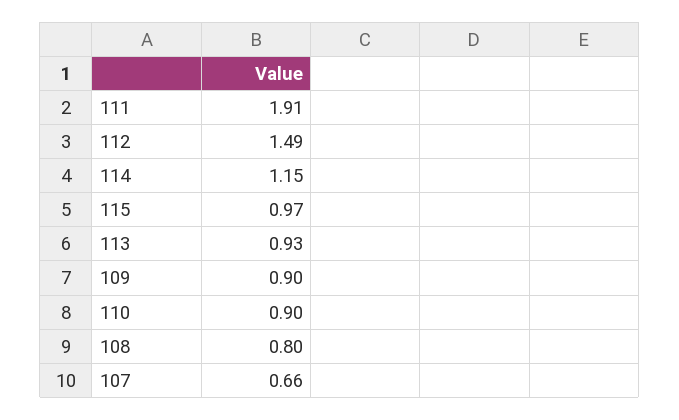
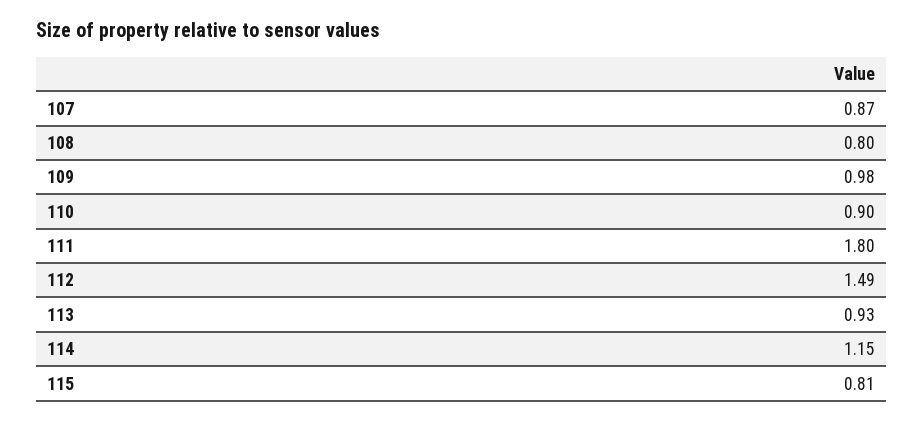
111: 1.91 -> 1.8
115: 0.97 -> 0.81
109: 0.9 -> 0.98
107: 0.66 -> 0.87

